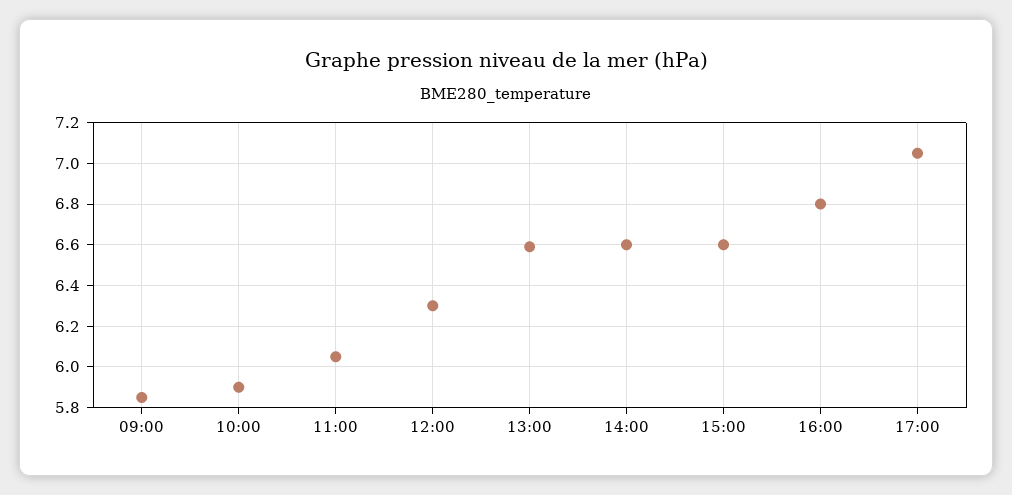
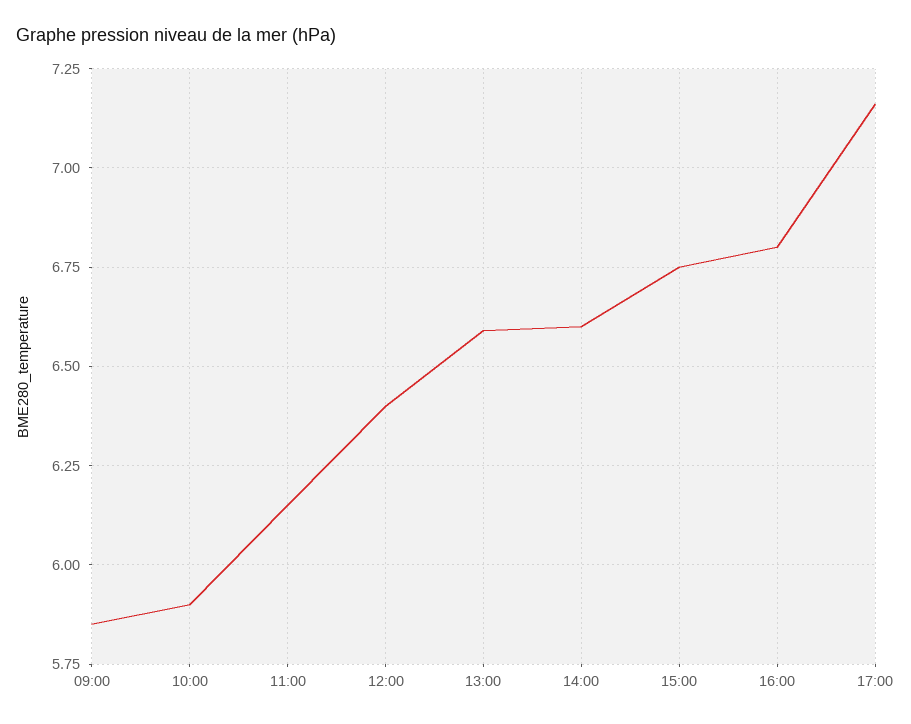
11:00: 6.05 -> 6.15
12:00: 6.3 -> 6.4
15:00: 6.6 -> 6.75
17:00: 7.05 -> 7.15

